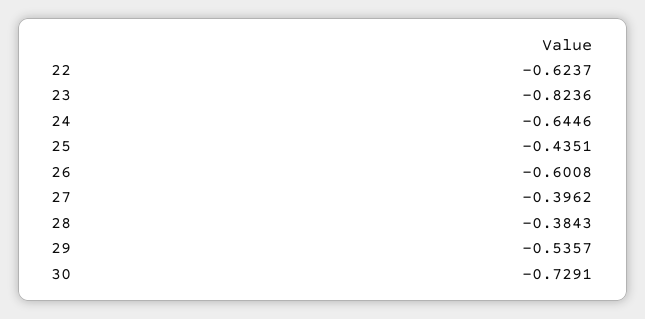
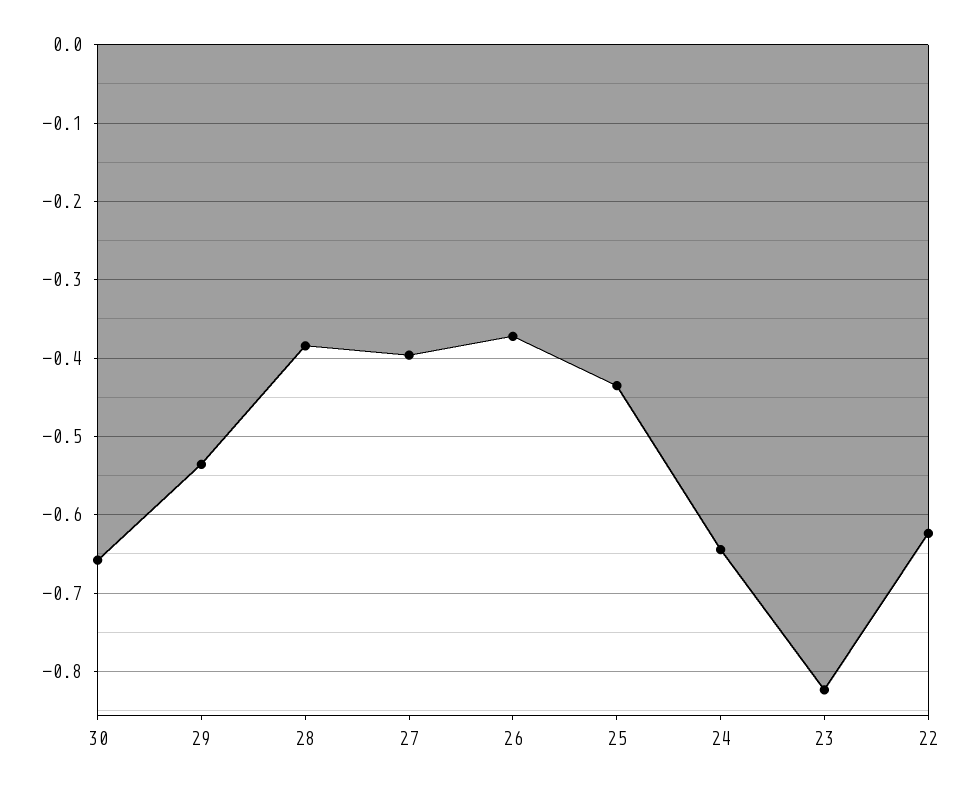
26: -0.6008 -> -0.37
30: -0.7291 -> -0.66

